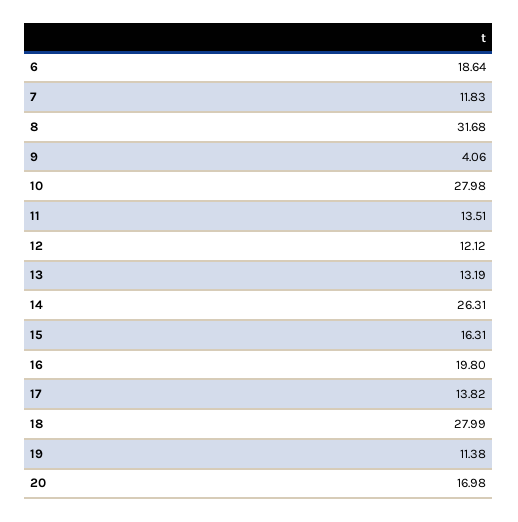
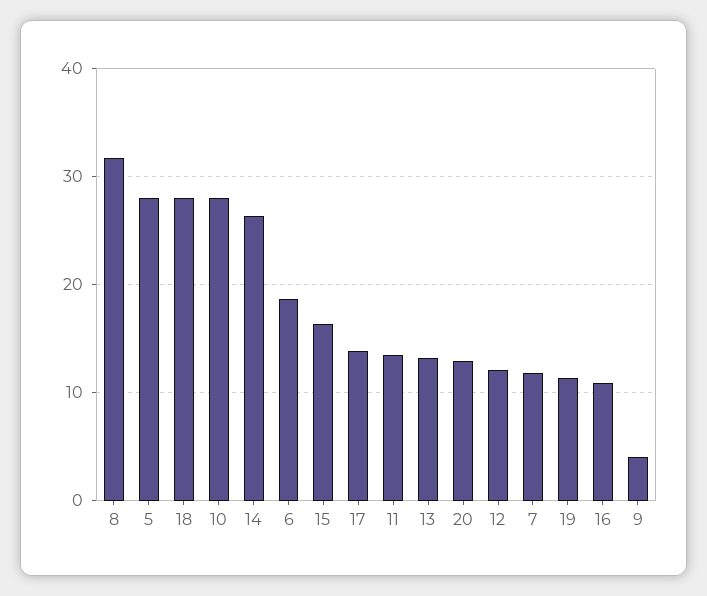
16: 19.8 -> 11
20: 16.98 -> 13
5: none -> 28

